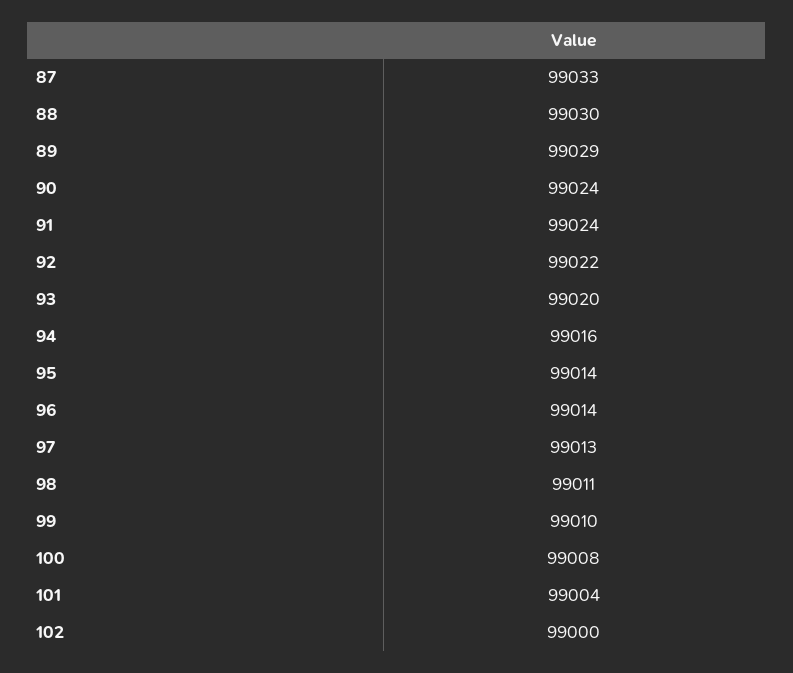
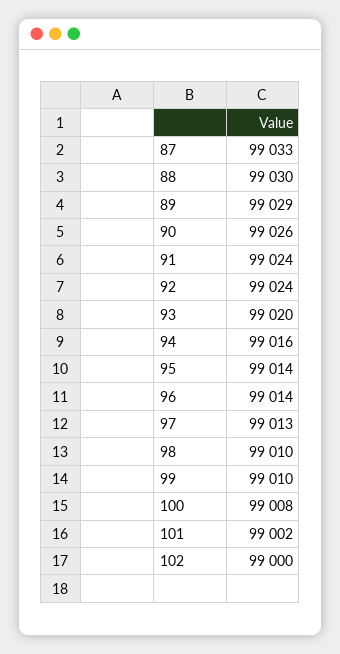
90: 99024 -> 99026
92: 99022 -> 99024
98: 99011 -> 99010
101: 99004 -> 99002

